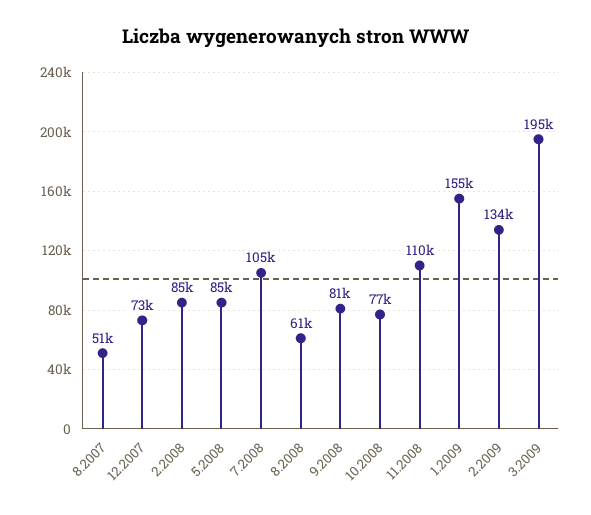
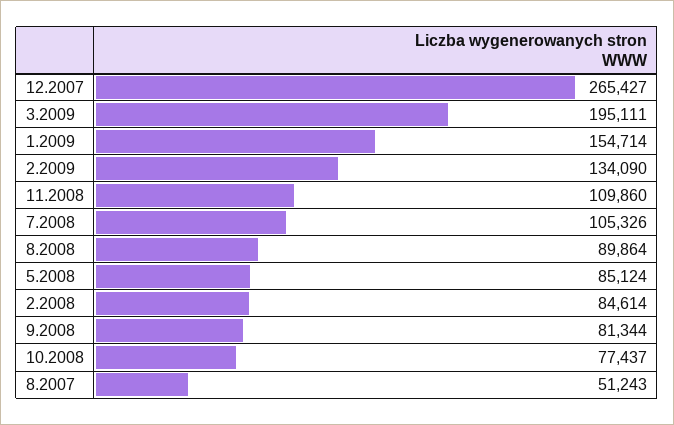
12.2007: 73000 -> 265427
8.2008: 61000 -> 89864

